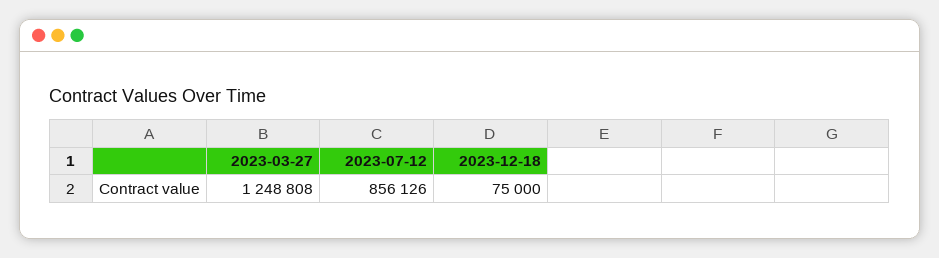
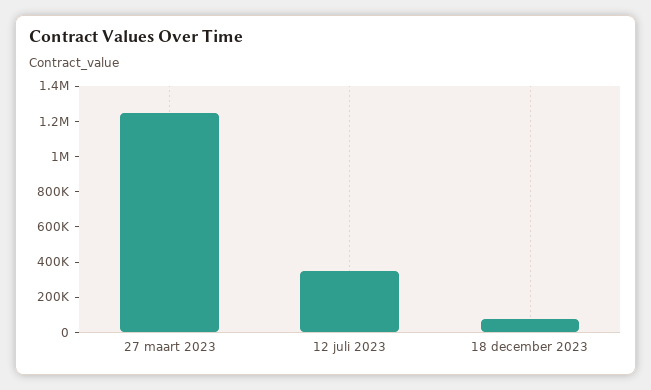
2023-07-12: 856126 -> 350000

